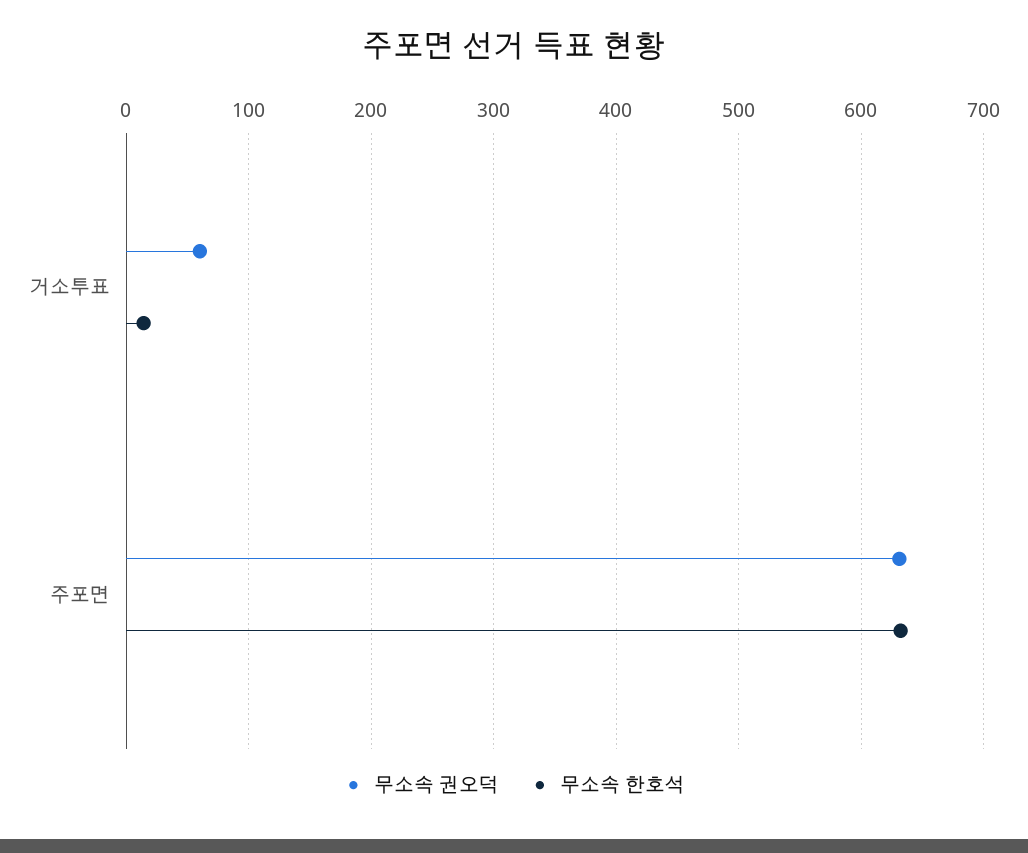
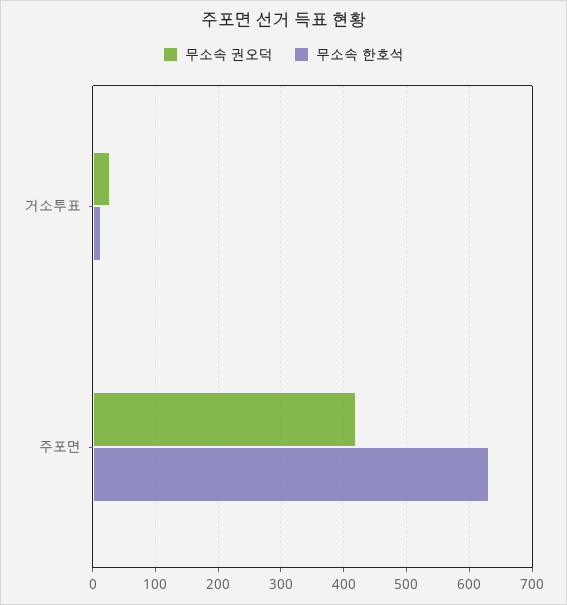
무소속 권오덕, 거소투표: 60 -> 30
무소속 권오덕, 주포면: 630 -> 420

